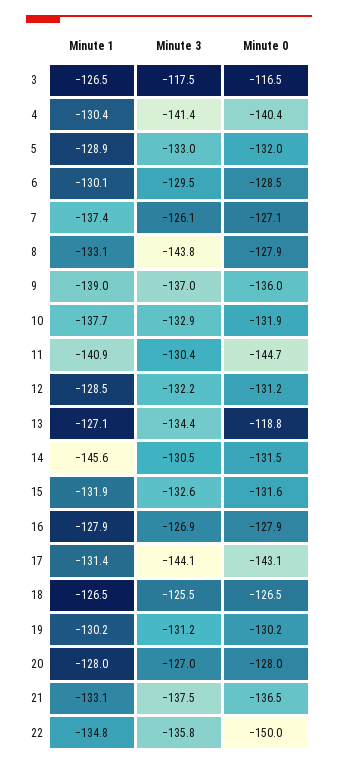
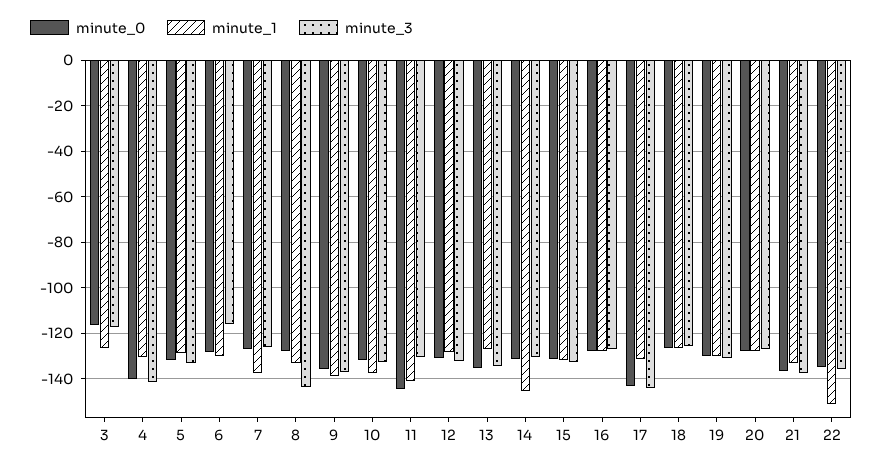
Minute 3, 6: -129.5 -> -115
Minute 0, 13: -118.8 -> -135
Minute 1, 22: -134.8 -> -150
Minute 0, 22: -150 -> -135

